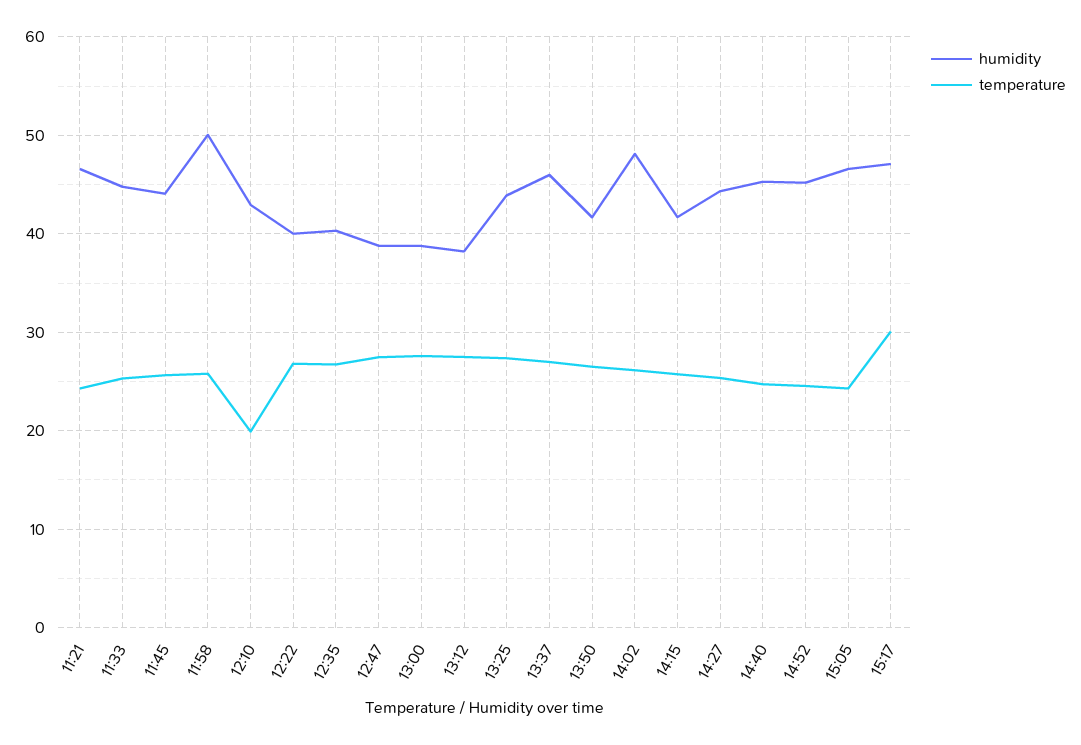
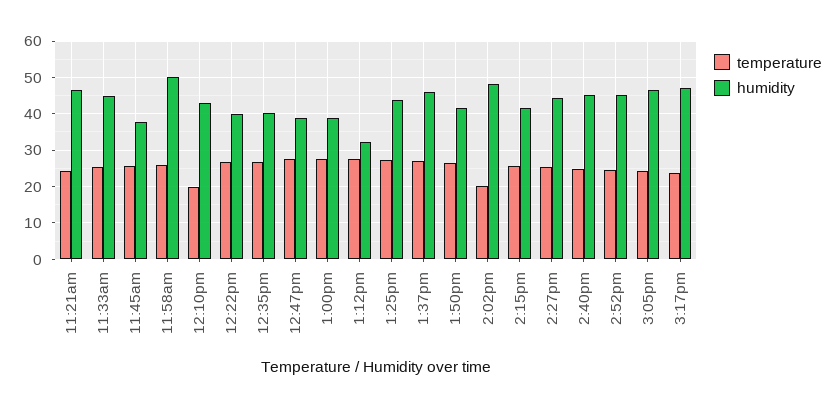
humidity, 11:45: 44 -> 38
humidity, 13:12: 38 -> 32
temperature, 14:02: 26 -> 20
temperature, 15:17: 30 -> 24

